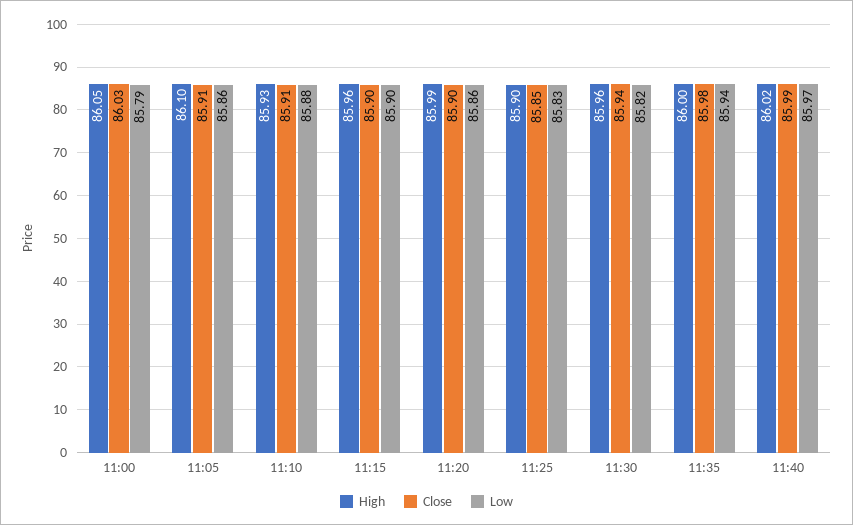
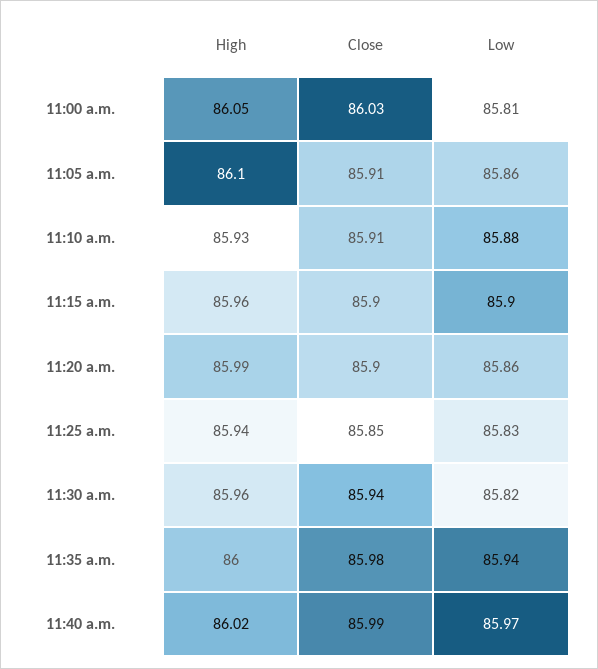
Low, 11:00: 85.79 -> 85.81
High, 11:25: 85.9 -> 85.94

